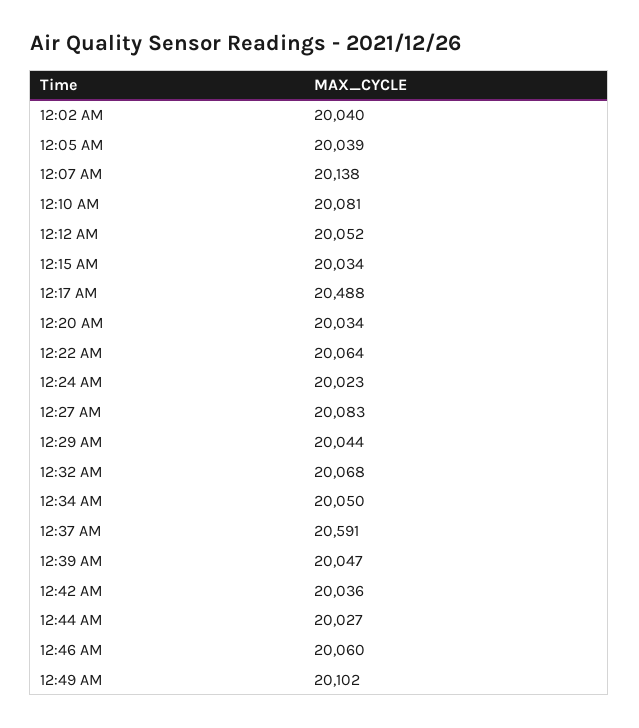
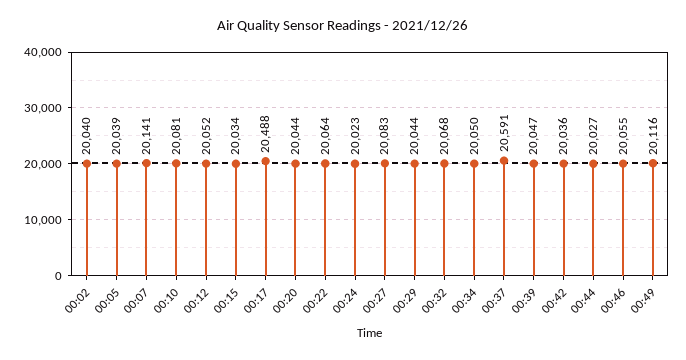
12:07 AM: 20138 -> 20141
12:20 AM: 20034 -> 20044
12:46 AM: 20060 -> 20055
12:49 AM: 20102 -> 20116

